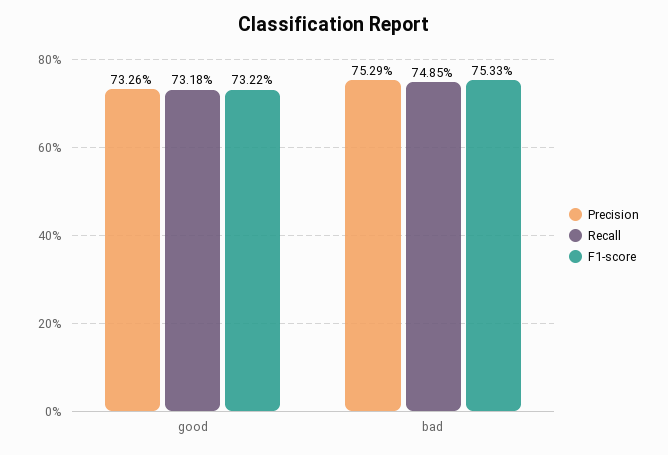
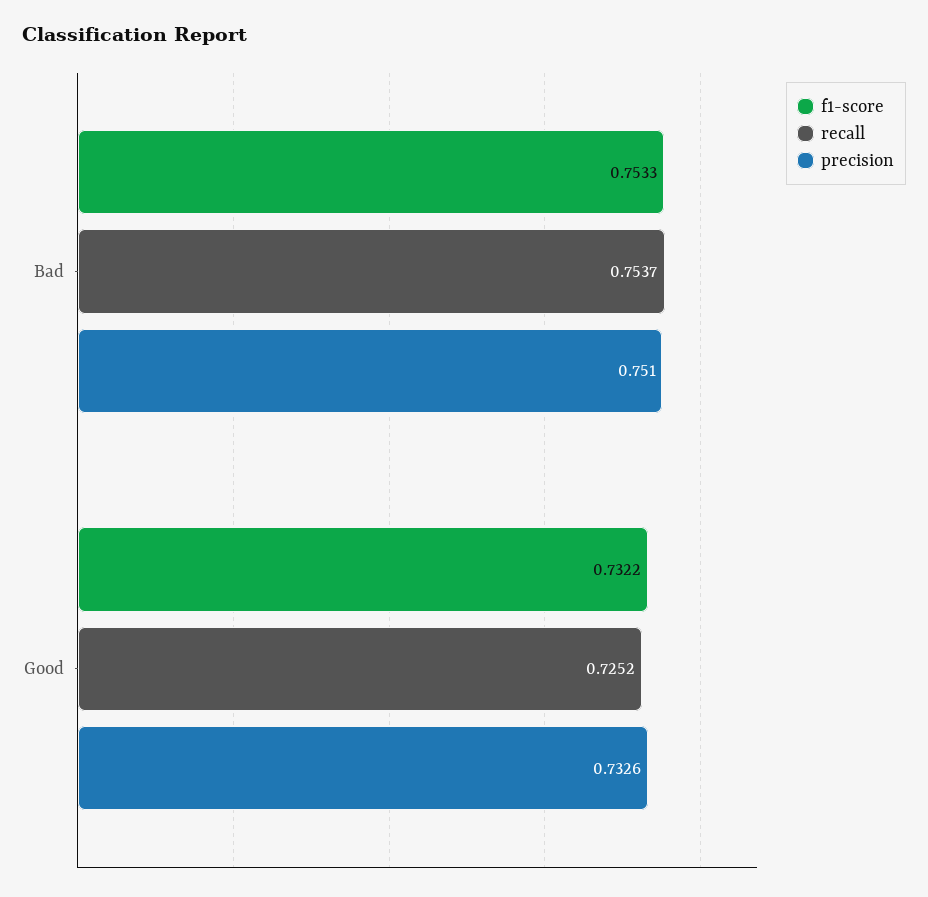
Recall, good: 0.7318 -> 0.7252
Precision, bad: 0.7529 -> 0.751
Recall, bad: 0.7485 -> 0.7537

